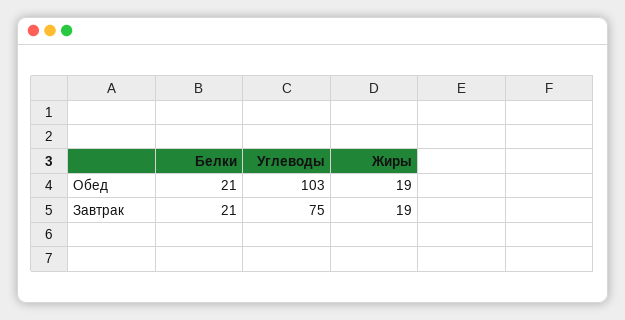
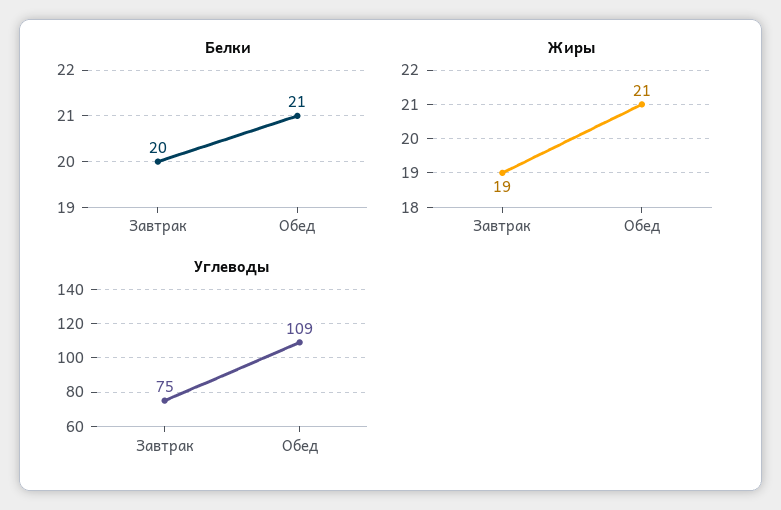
Углеводы, Обед: 103 -> 109
Жиры, Обед: 19 -> 21
Белки, Завтрак: 21 -> 20

